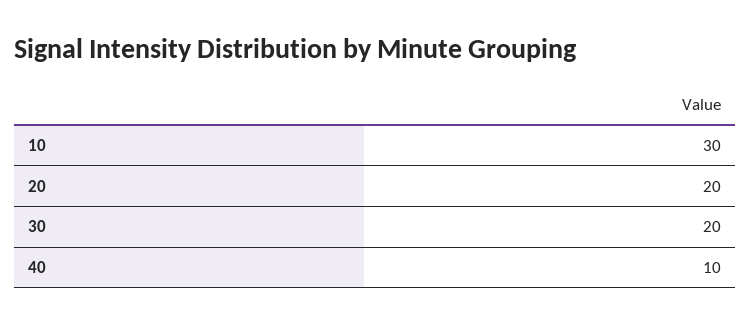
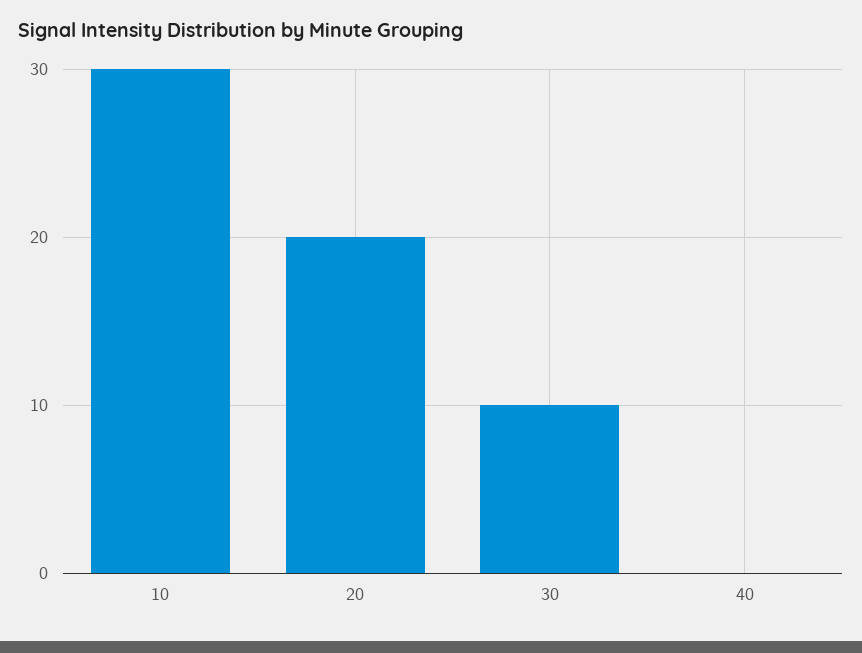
30: 20 -> 10
40: 10 -> 0

